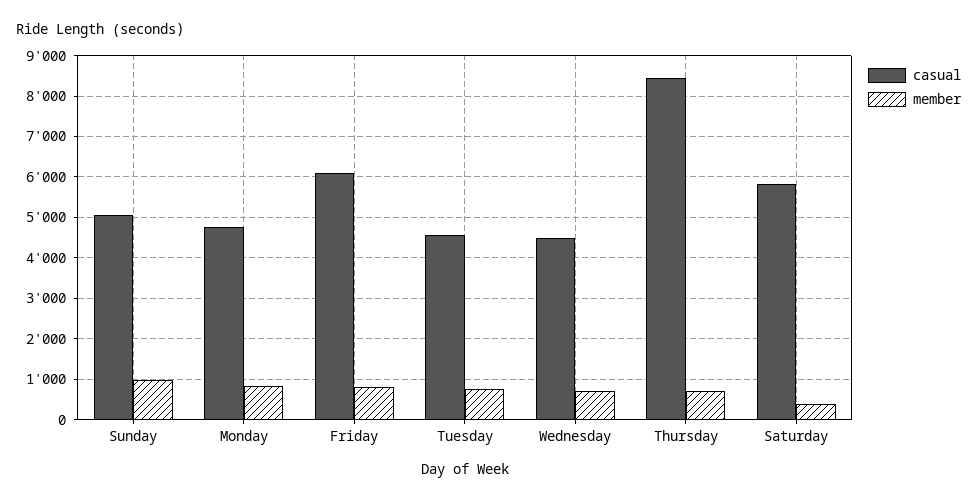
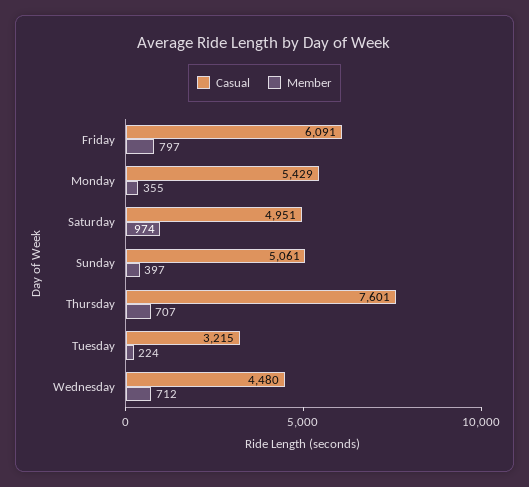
member, Sunday: 1000 -> 397
casual, Monday: 4800 -> 5429
member, Monday: 800 -> 355
casual, Tuesday: 4600 -> 3215
member, Tuesday: 800 -> 224
casual, Thursday: 8400 -> 7601
casual, Saturday: 5800 -> 4951
member, Saturday: 400 -> 974

